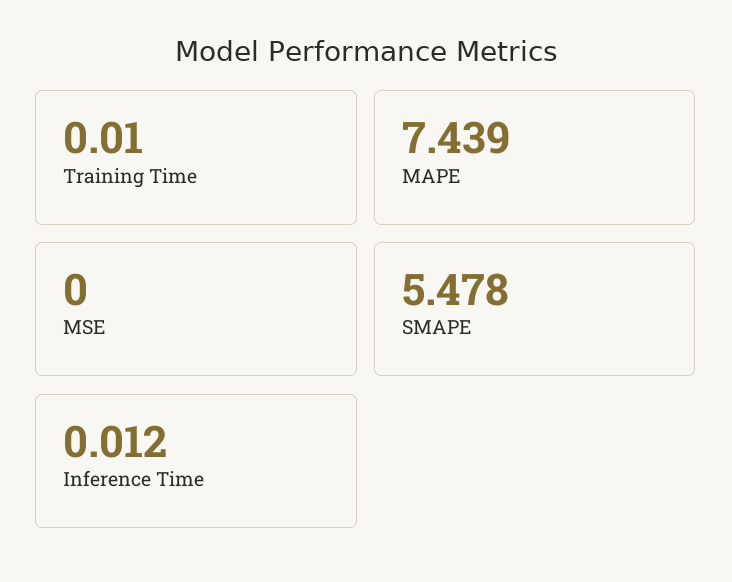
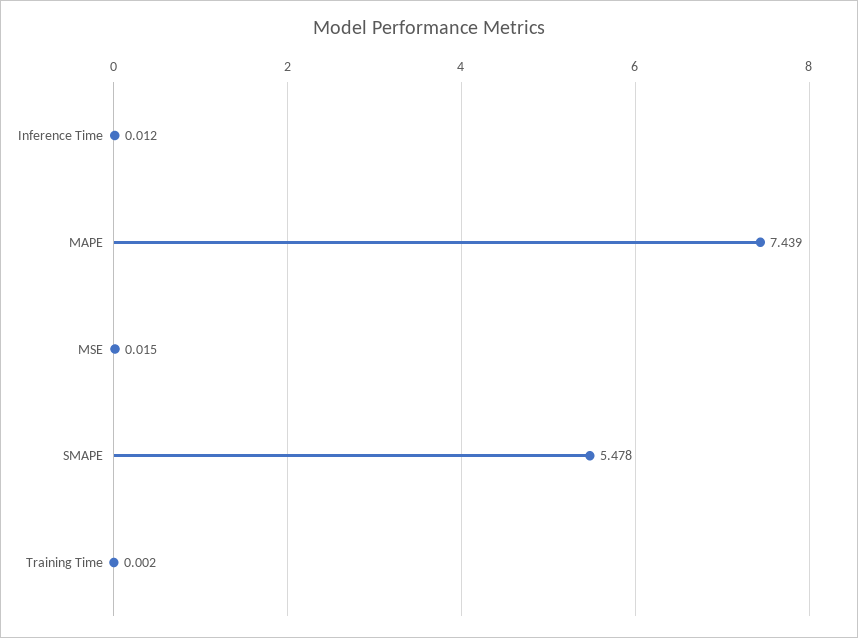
Training Time: 0.01 -> 0.002
MSE: 0 -> 0.015

